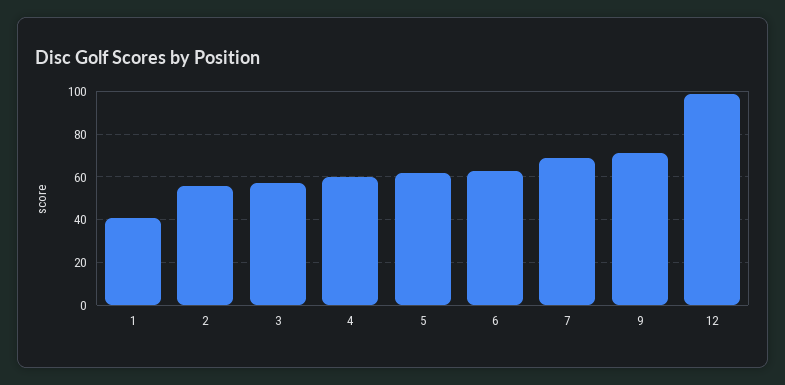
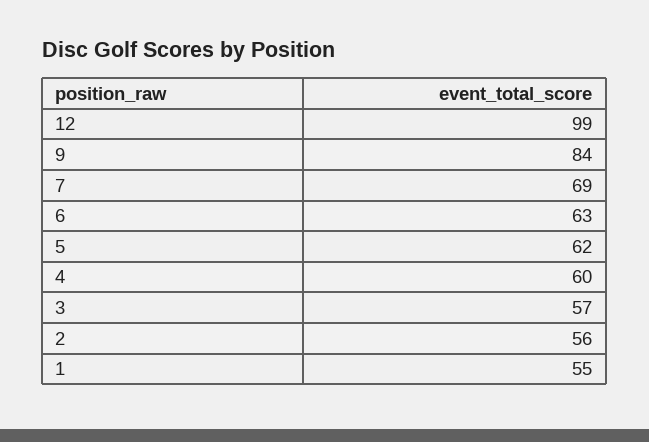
1: 40 -> 55
9: 70 -> 84

